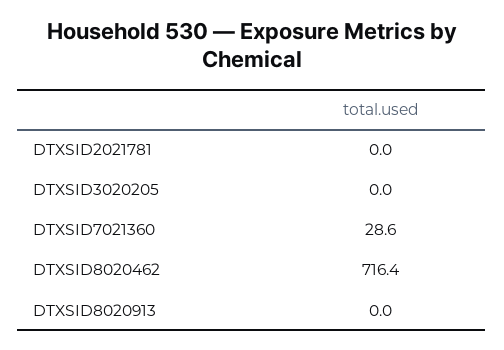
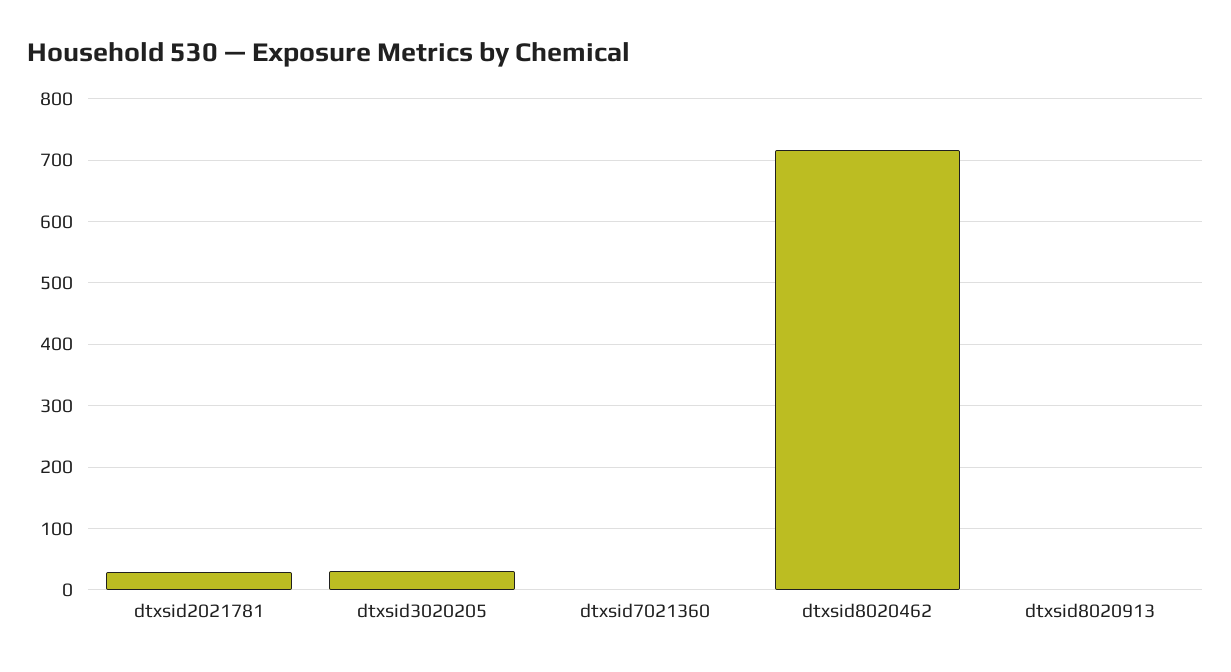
DTXSID2021781: 0 -> 30
DTXSID3020205: 0 -> 30
DTXSID7021360: 28.6 -> 0

